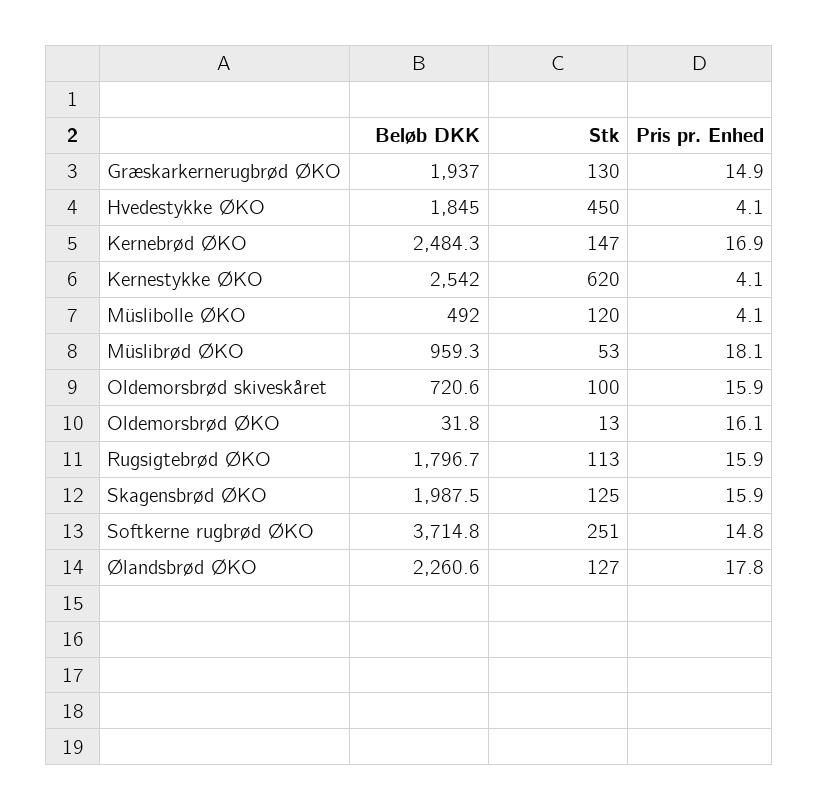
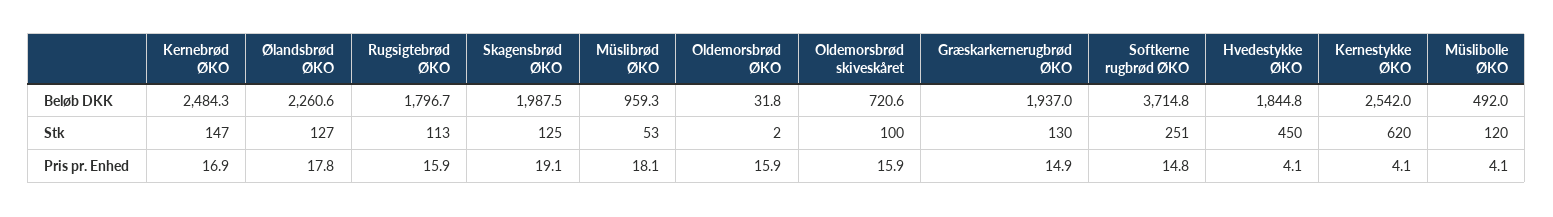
Beløb DKK, Hvedestykke ØKO: 1845 -> 1844.8
Stk, Oldemorsbrød ØKO: 13 -> 2
Pris pr. Enhed, Oldemorsbrød ØKO: 16.1 -> 15.9
Pris pr. Enhed, Skagensbrød ØKO: 15.9 -> 19.1

